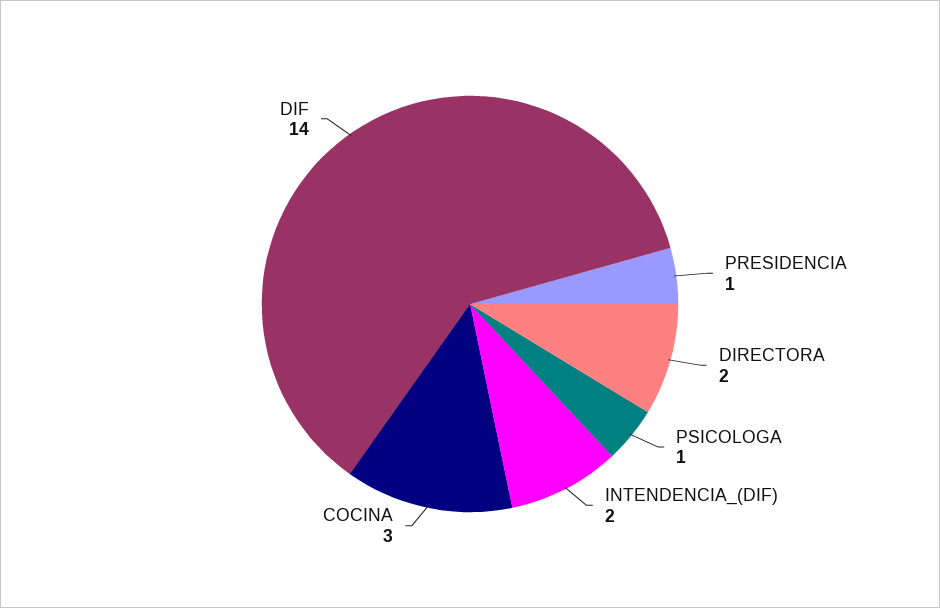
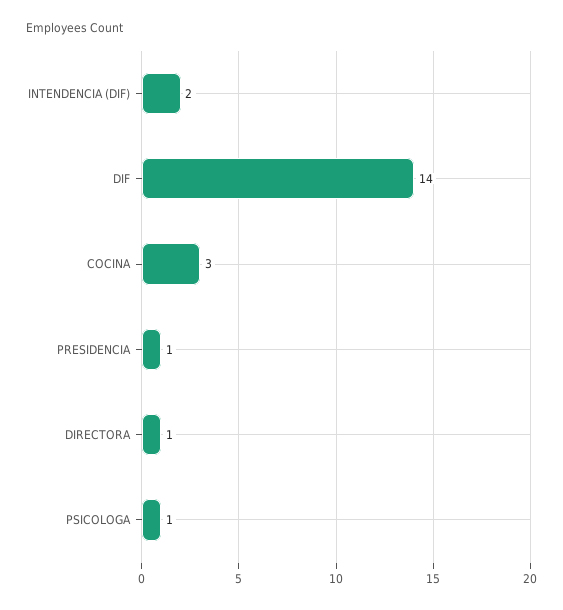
DIRECTORA: 2 -> 1

